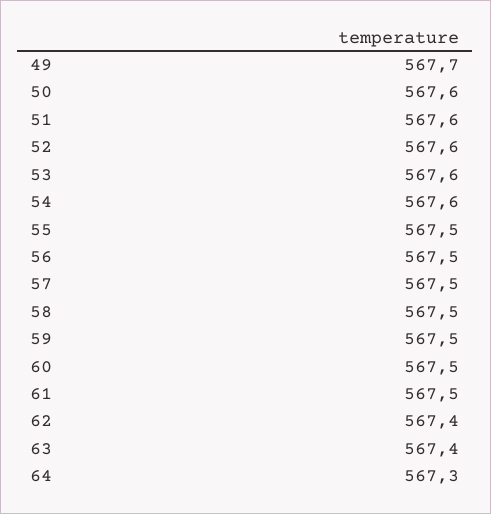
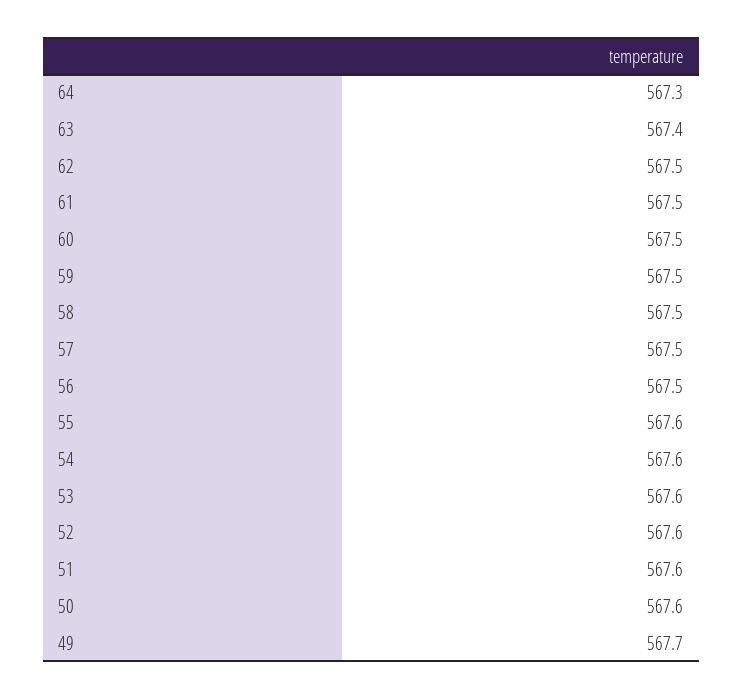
55: 567.5 -> 567.6
62: 567.4 -> 567.5

